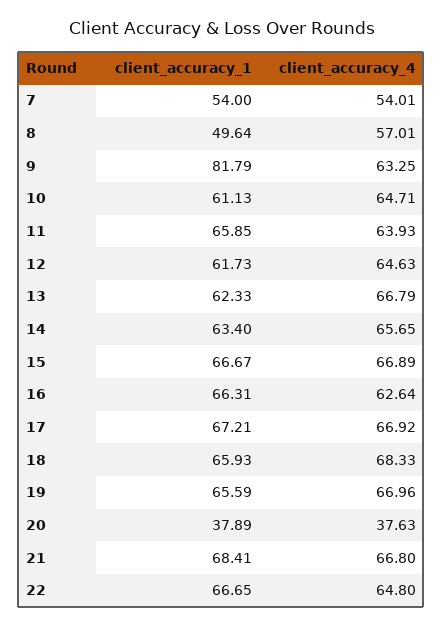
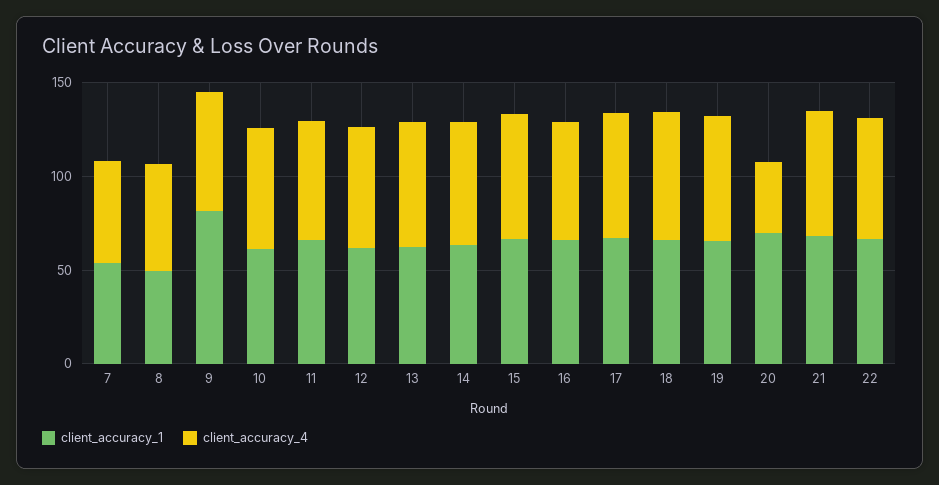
client_accuracy_1, 20: 37.89 -> 70

